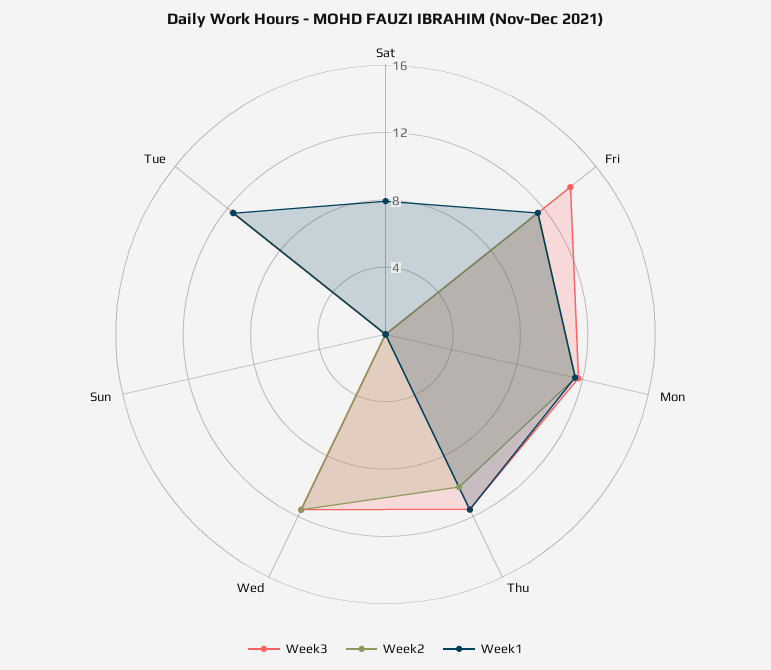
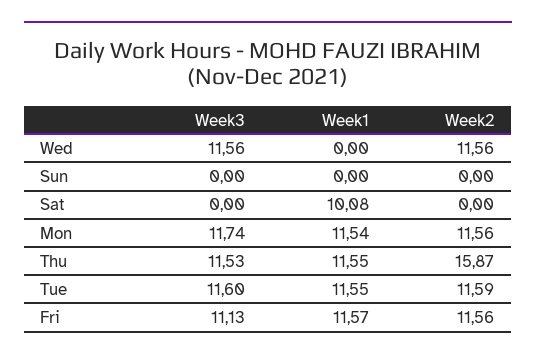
Week1, Sat: 8 -> 10.08
Week3, Fri: 14 -> 11.13
Week2, Thu: 10 -> 15.87

